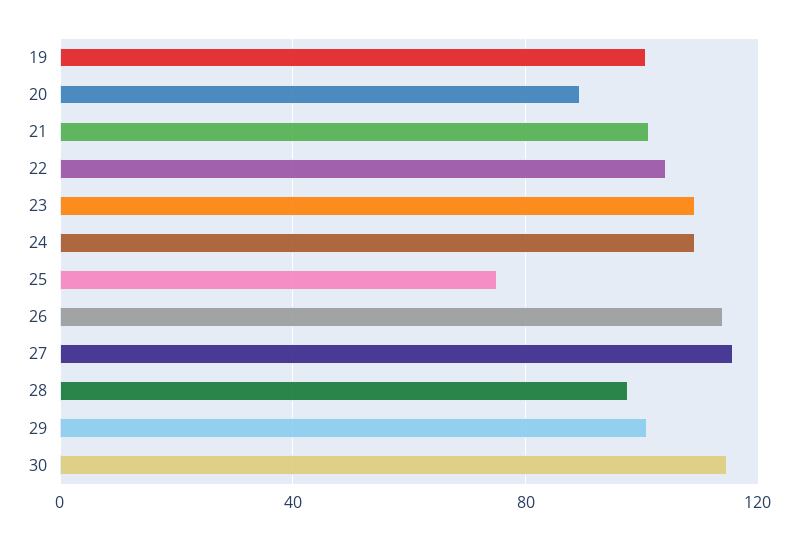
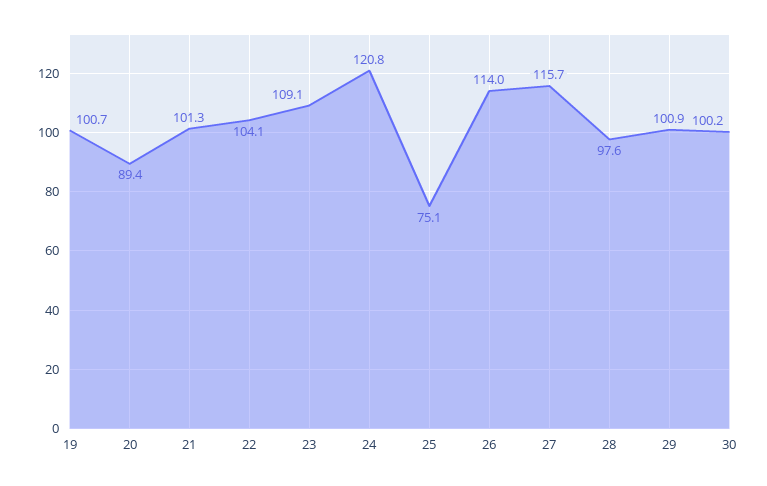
24: 110 -> 120.8
30: 115 -> 100.2

